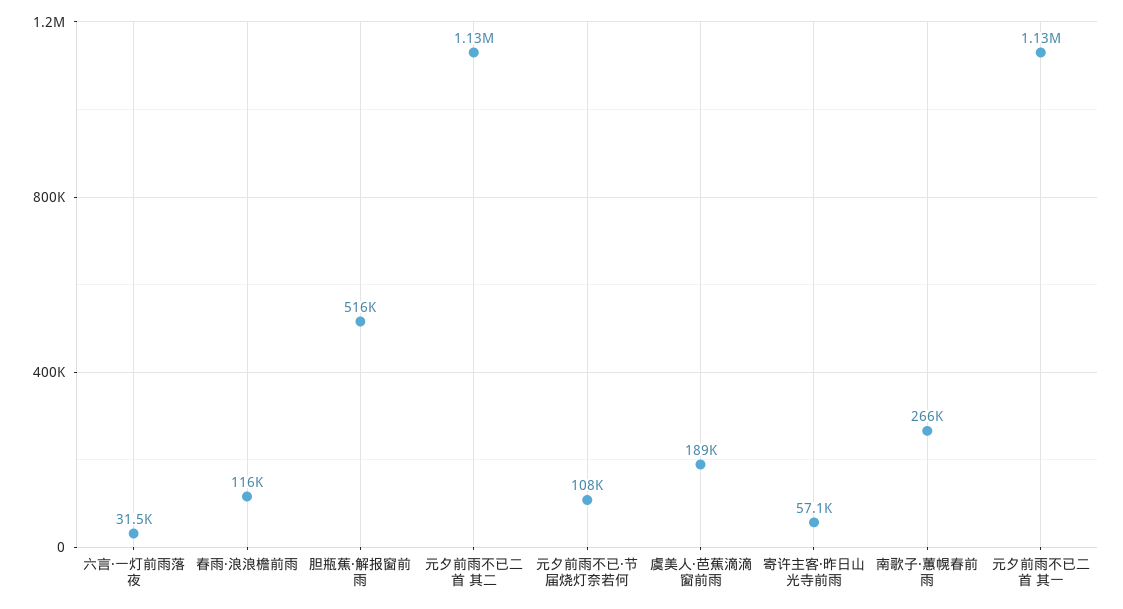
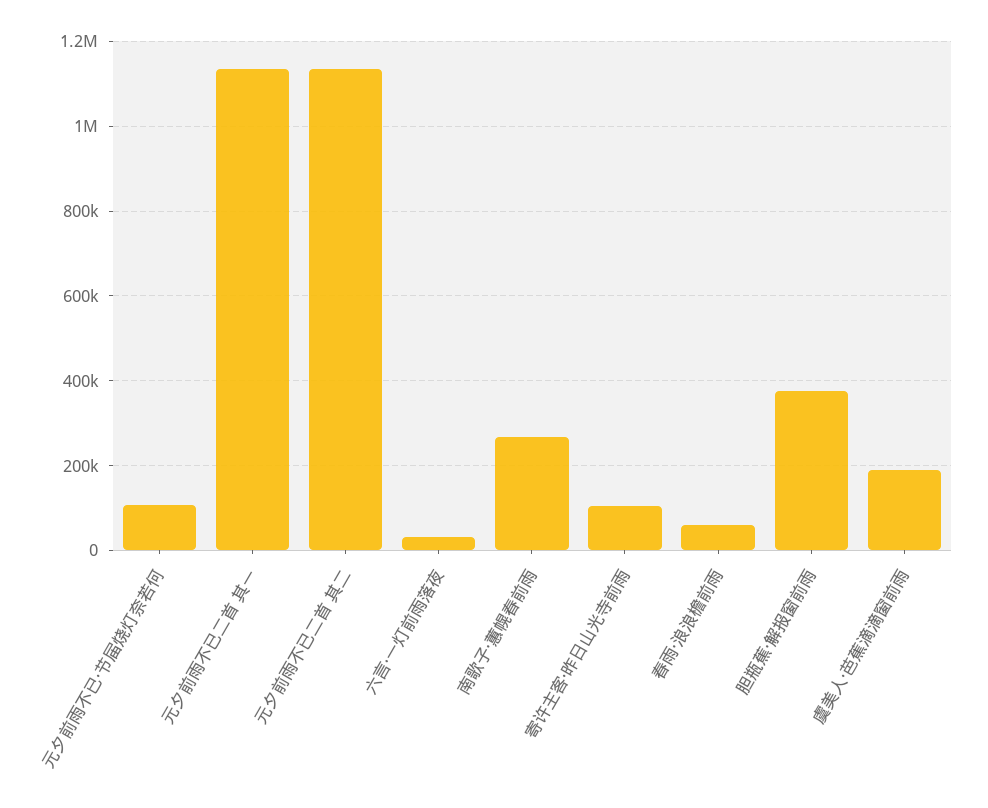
春雨·浪浪檐前雨: 116000 -> 60000
胆瓶蕉·解报窗前雨: 516000 -> 380000
寄许主客·昨日山光寺前雨: 57100 -> 100000

